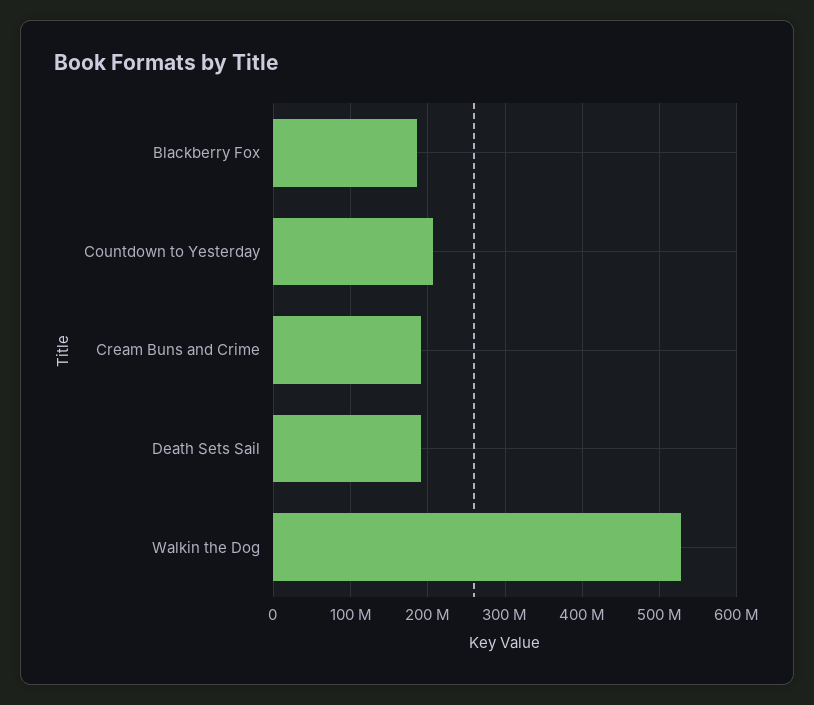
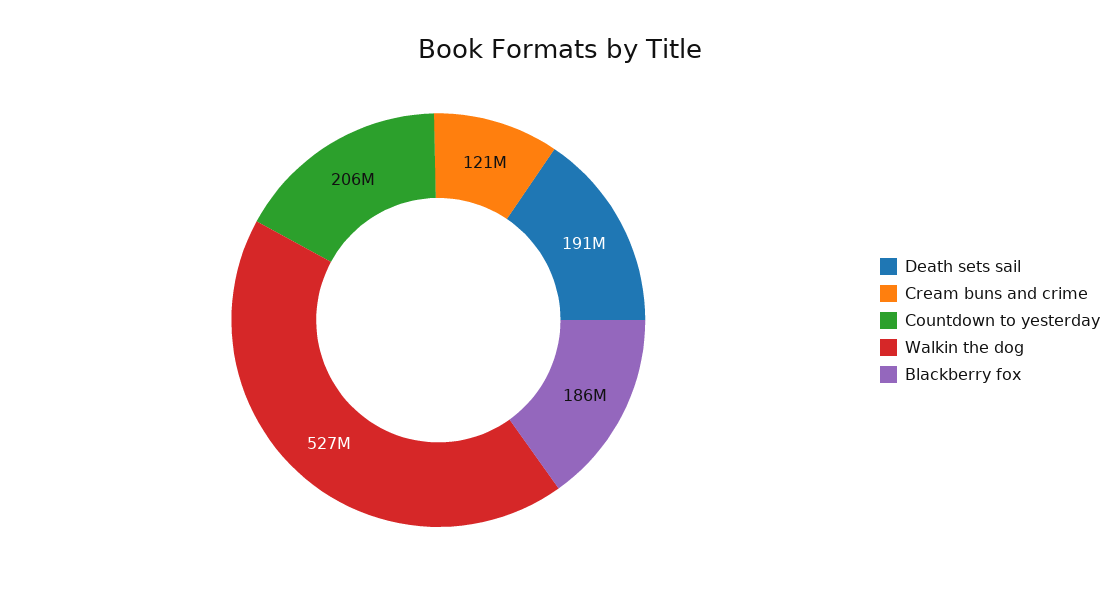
Cream Buns and Crime: 190000000 -> 121000000

